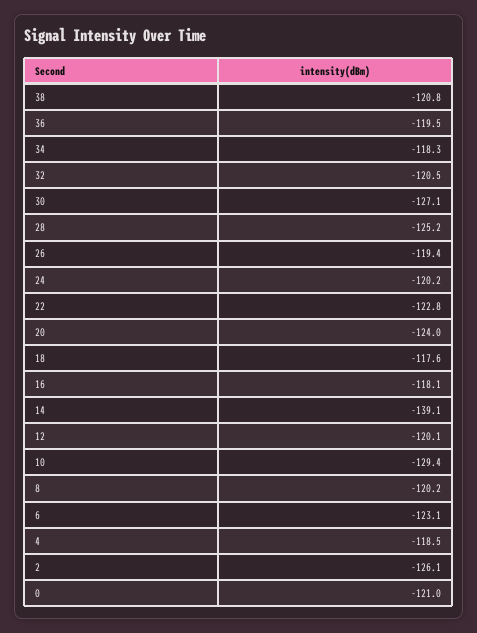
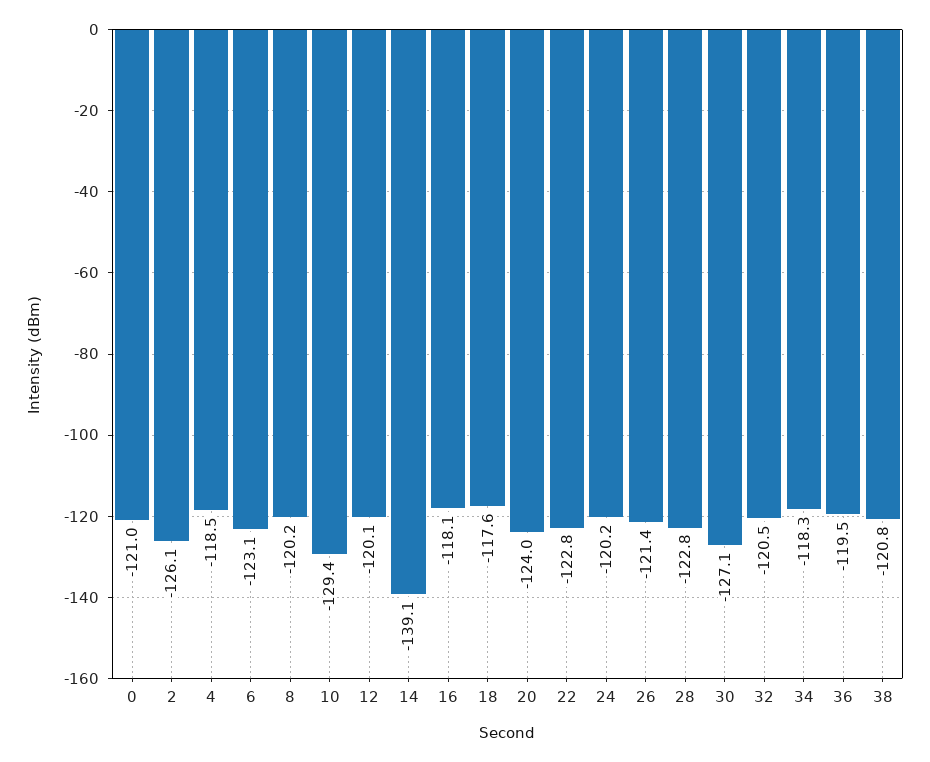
28: -125.2 -> -122.8
26: -119.4 -> -121.4

